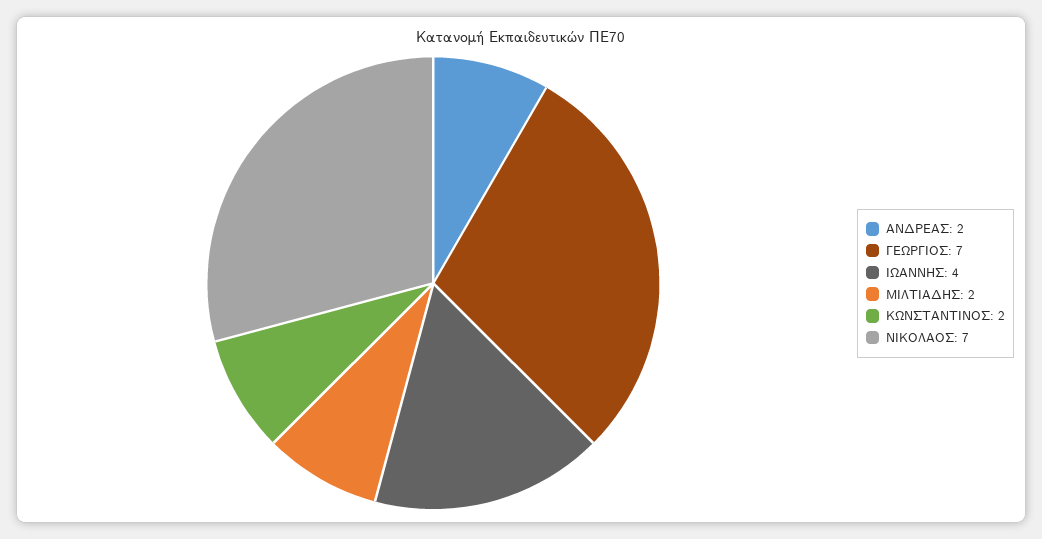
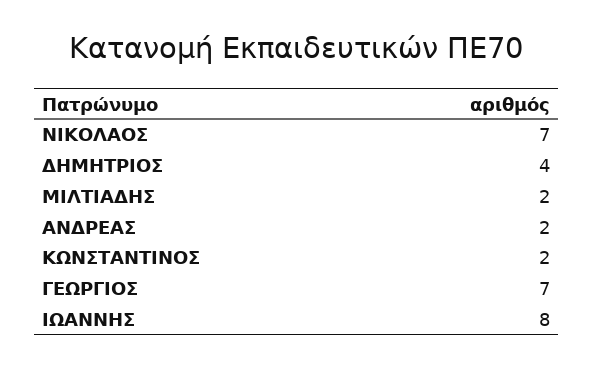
ΙΩΑΝΝΗΣ: 4 -> 8
ΔΗΜΗΤΡΙΟΣ: none -> 4

